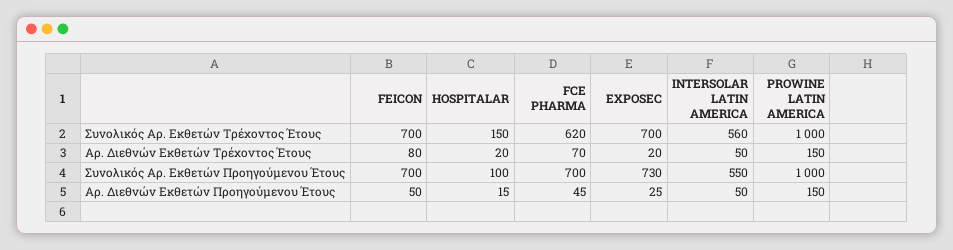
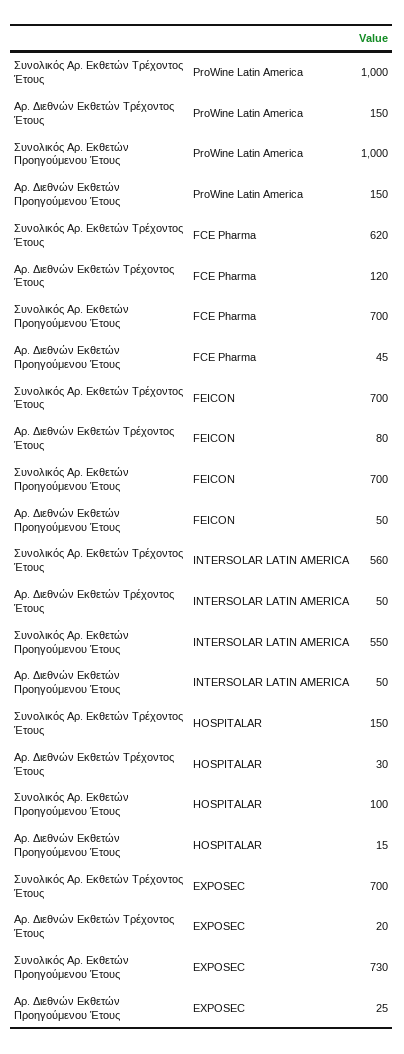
HOSPITALAR, Αρ. Διεθνών Εκθετών Τρέχοντος Έτους: 20 -> 30
FCE PHARMA, Αρ. Διεθνών Εκθετών Τρέχοντος Έτους: 70 -> 120

